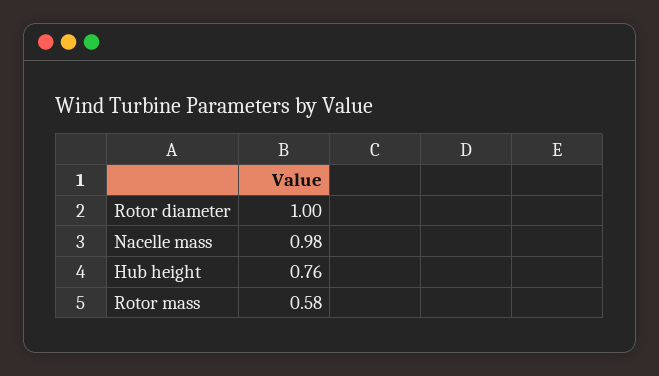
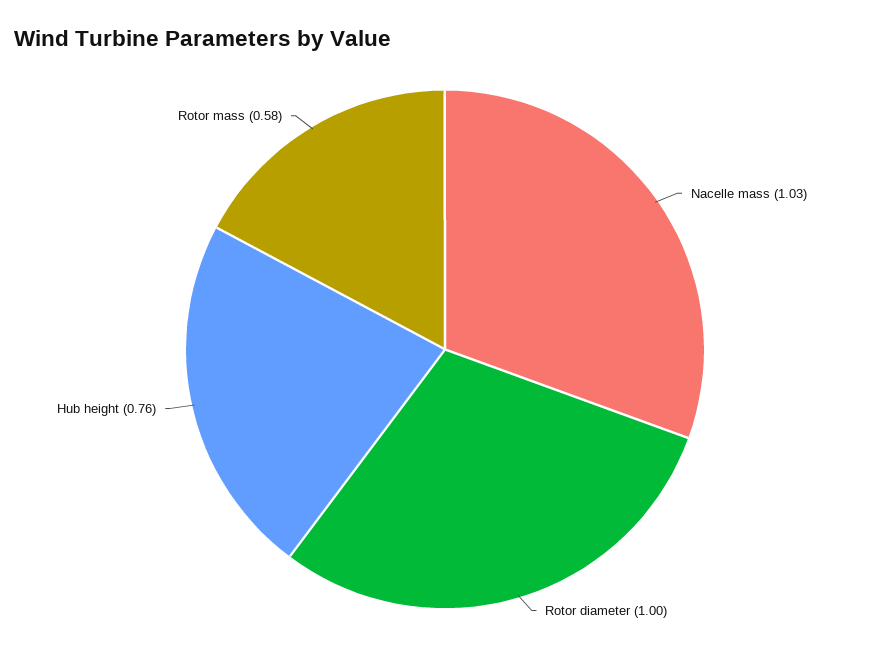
Nacelle mass: 0.98 -> 1.03

